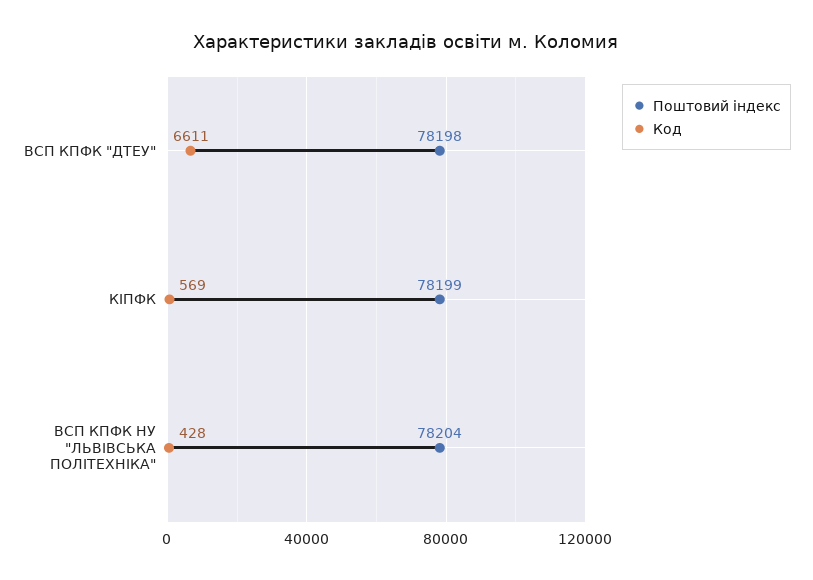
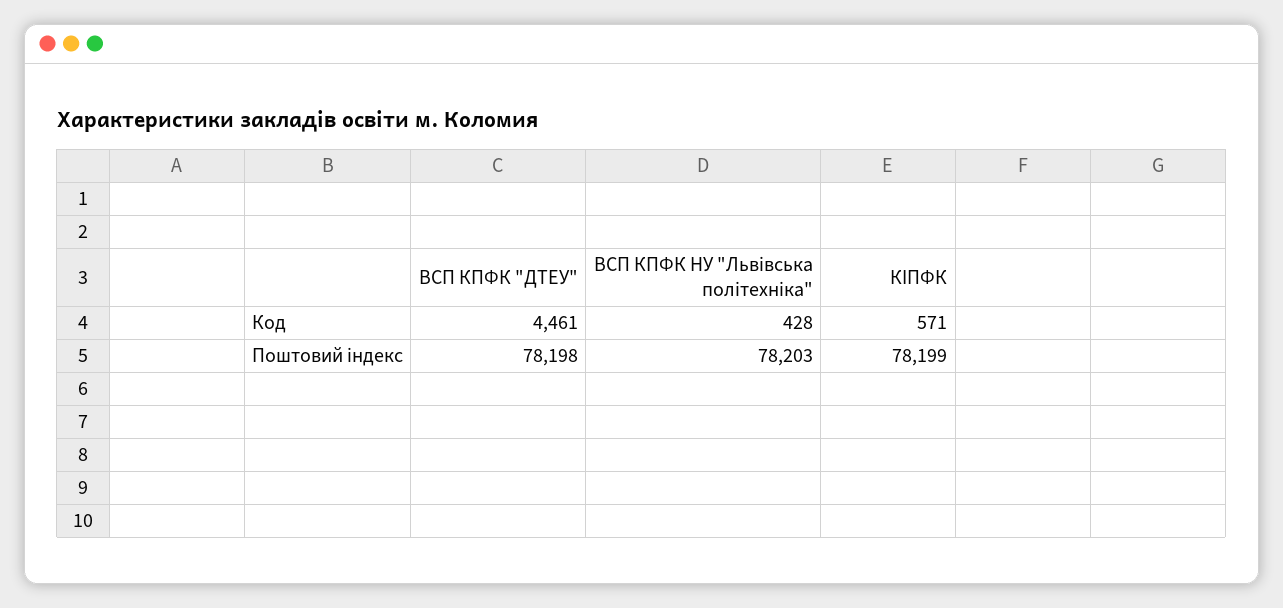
Код, ВСП КПФК "ДТЕУ": 6611 -> 4461
Код, КІПФК: 569 -> 571
Поштовий індекс, ВСП КПФК НУ "ЛЬВІВСЬКА ПОЛІТЕХНІКА": 78204 -> 78203

